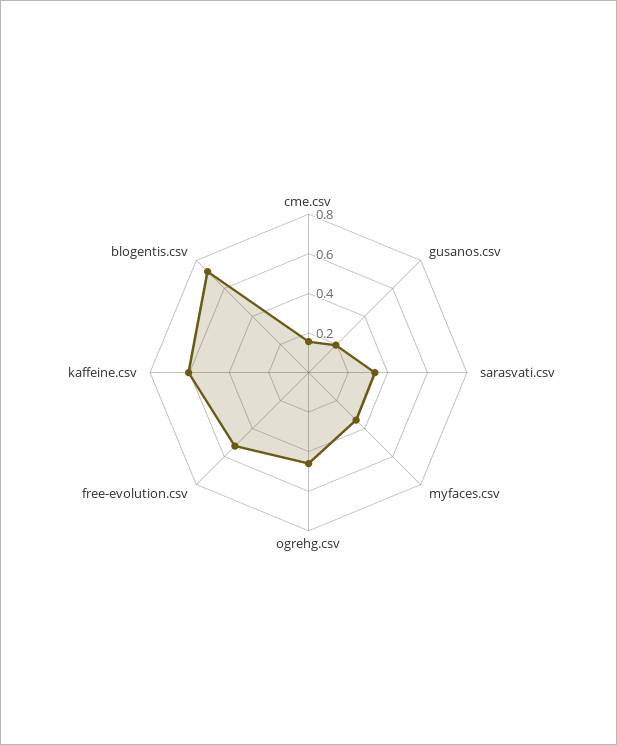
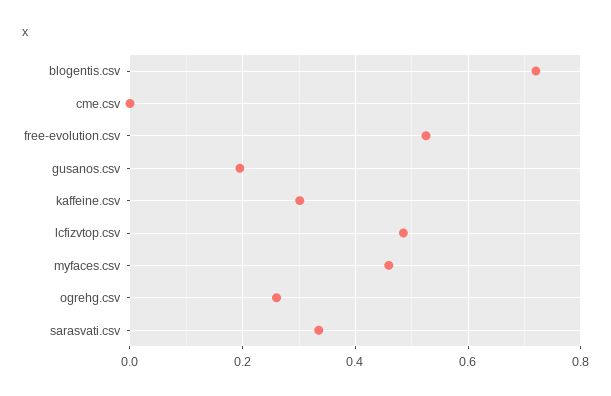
cme.csv: 0.15 -> 0
myfaces.csv: 0.35 -> 0.46
ogrehg.csv: 0.45 -> 0.26
kaffeine.csv: 0.6 -> 0.3
lcfizvtop.csv: none -> 0.48

